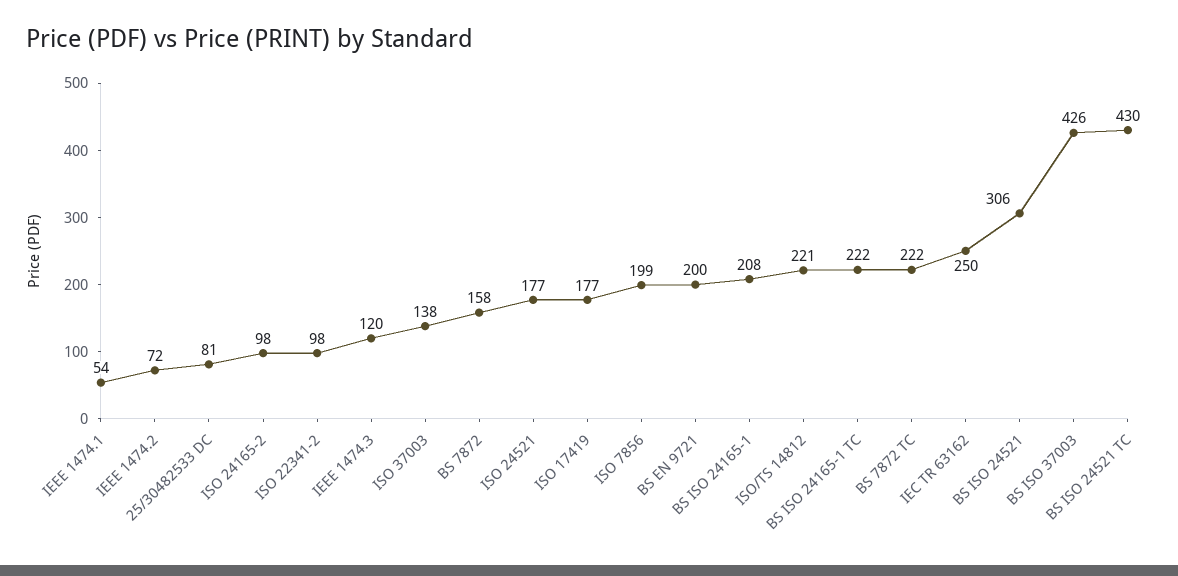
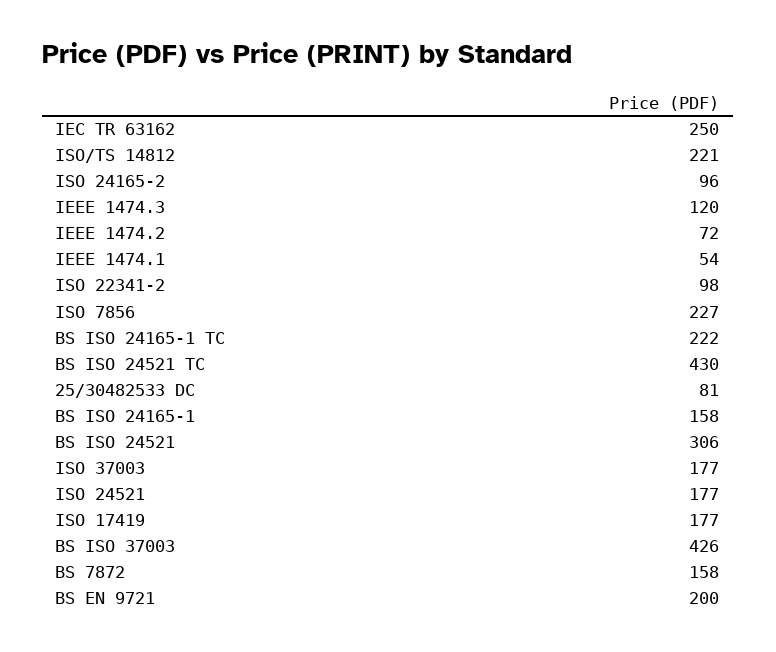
ISO 24165-2: 98 -> 96
ISO 37003: 138 -> 177
ISO 7856: 199 -> 227
BS ISO 24165-1: 208 -> 158
BS 7872 TC: 222 -> none

